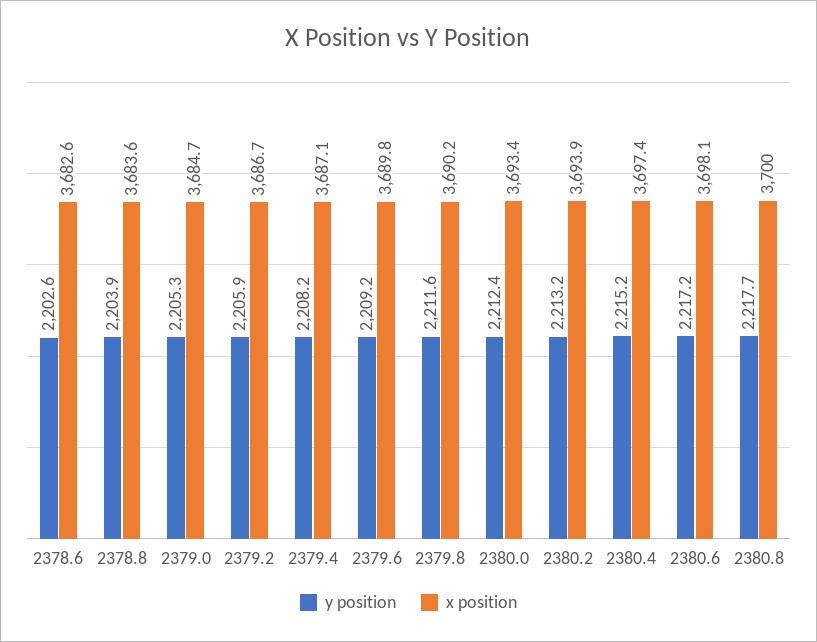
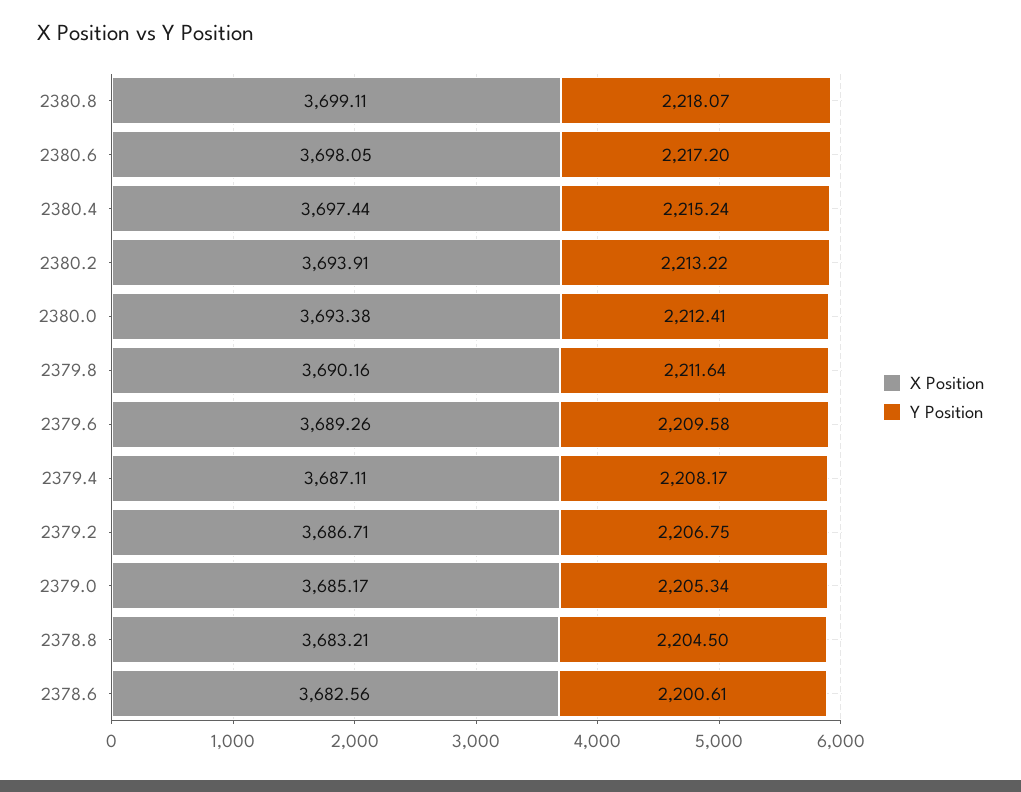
y position, 2378.6: 2202.6 -> 2200.61
y position, 2378.8: 2203.9 -> 2204.5
x position, 2378.8: 3683.6 -> 3683.21
x position, 2379.0: 3684.7 -> 3685.17
y position, 2379.2: 2205.9 -> 2206.75
y position, 2379.6: 2209.2 -> 2209.58
x position, 2379.6: 3689.8 -> 3689.26
y position, 2380.8: 2217.7 -> 2218.07
x position, 2380.8: 3700 -> 3699.11

